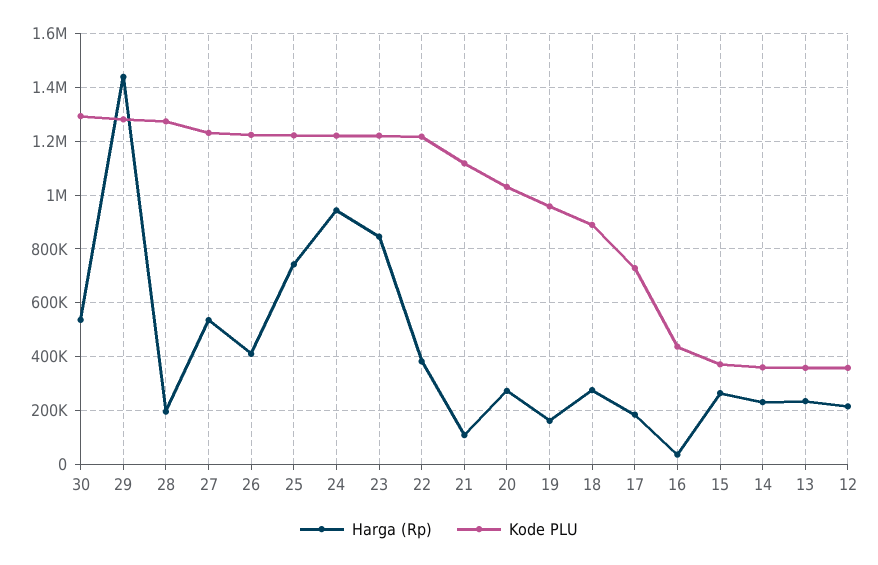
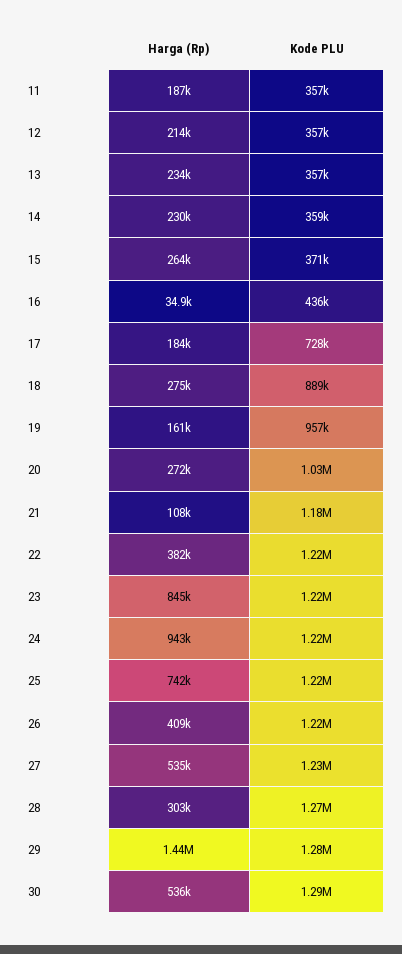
Harga (Rp), 28: 200000 -> 303000
Kode PLU, 21: 1125000 -> 1180000
Harga (Rp), 11: none -> 187000
Kode PLU, 11: none -> 357000

